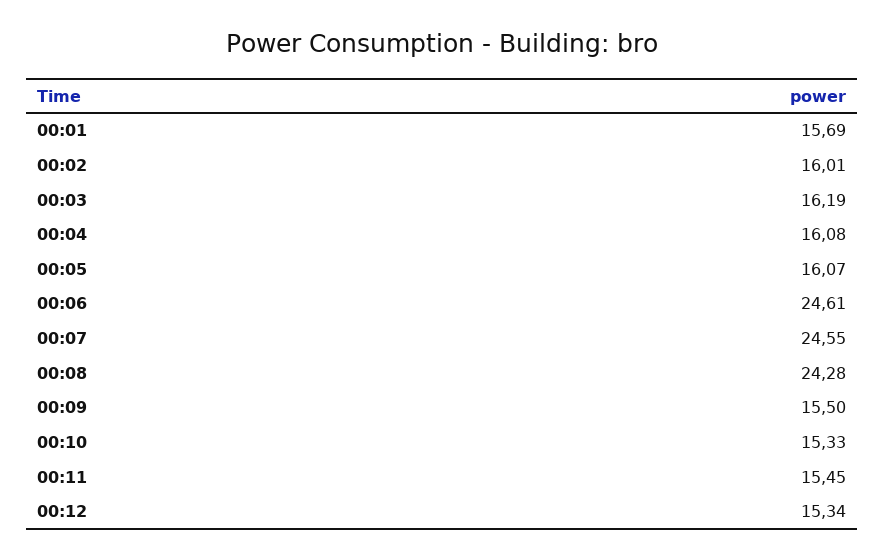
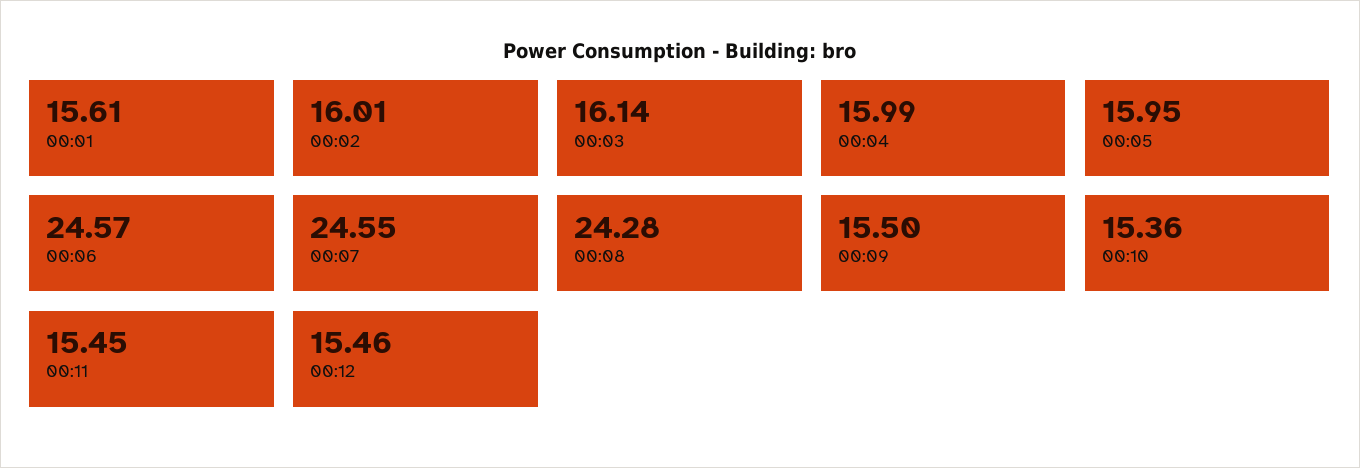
00:01: 15.69 -> 15.61
00:03: 16.19 -> 16.14
00:04: 16.08 -> 15.99
00:05: 16.07 -> 15.95
00:06: 24.61 -> 24.57
00:10: 15.33 -> 15.36
00:12: 15.34 -> 15.46

